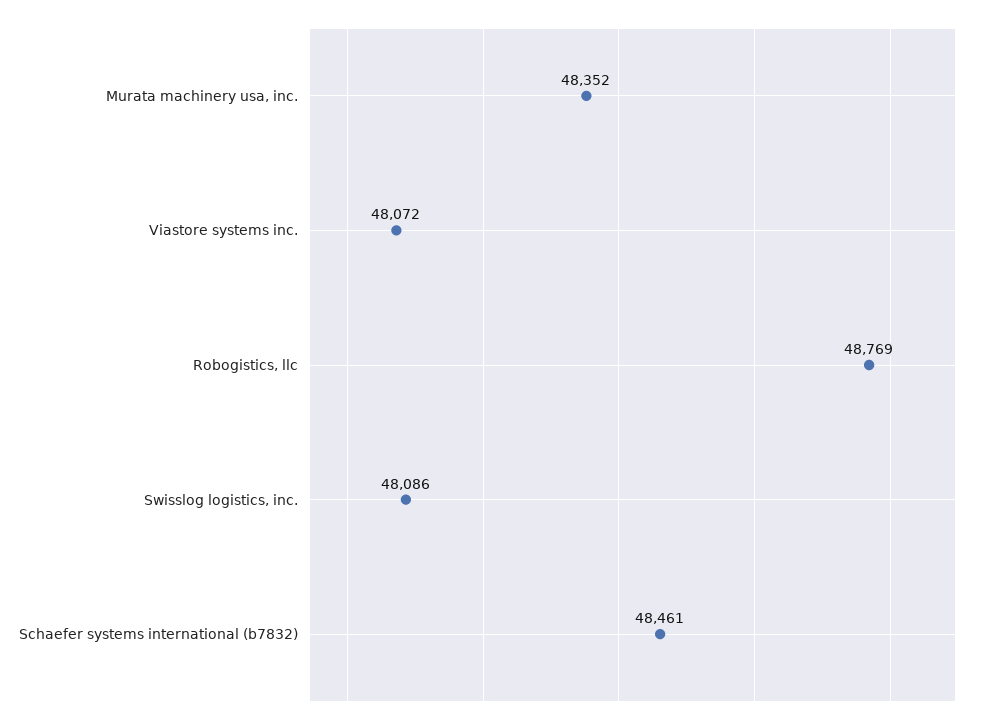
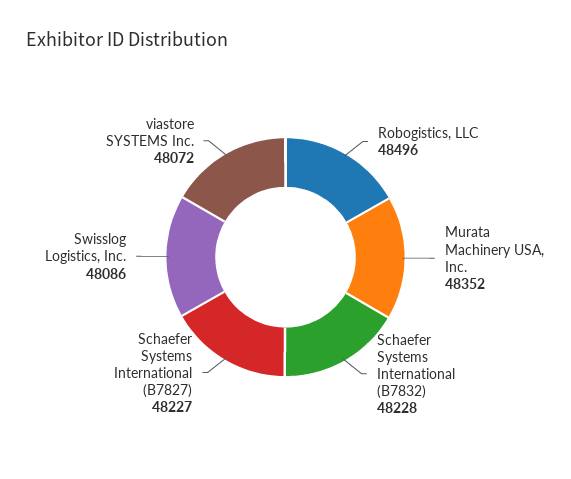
Robogistics, llc: 48769 -> 48496
Schaefer systems international (b7832): 48461 -> 48228
Schaefer Systems International (B7827): none -> 48227

